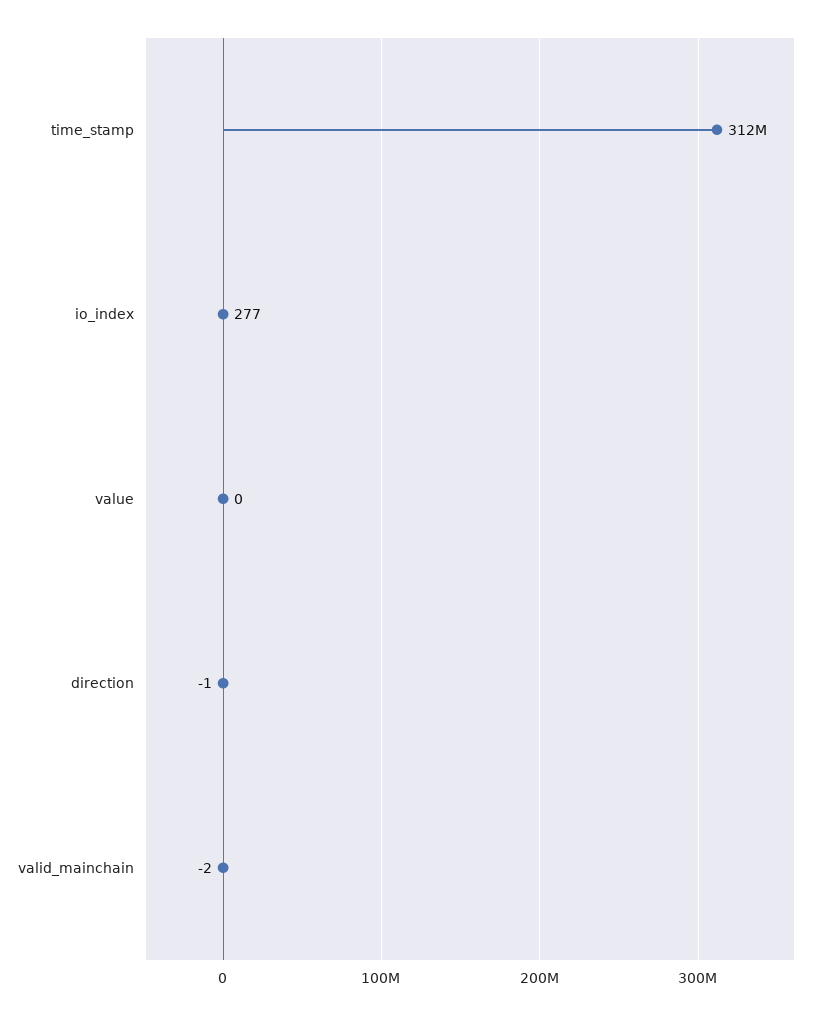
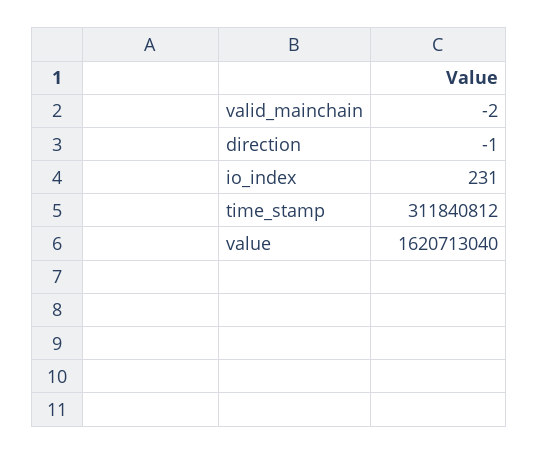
io_index: 277 -> 231
value: 0 -> 1620713040

